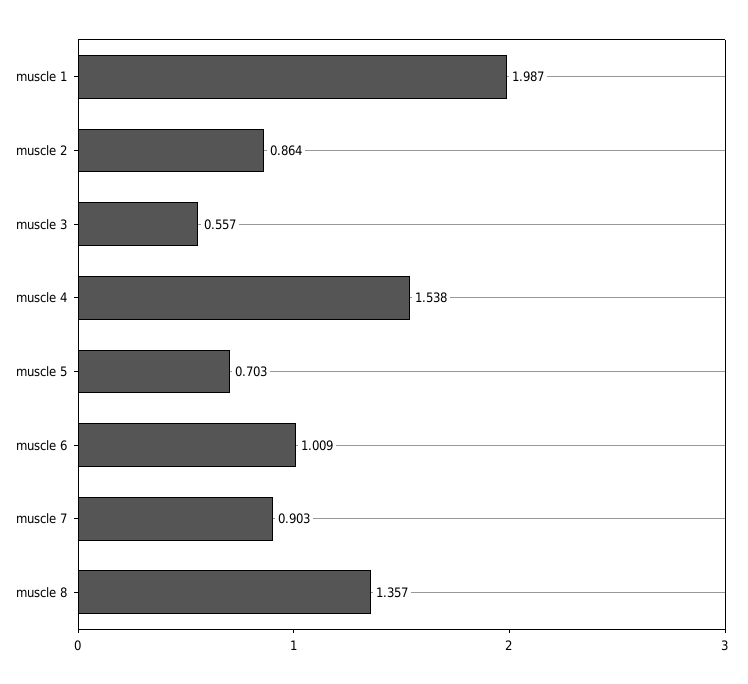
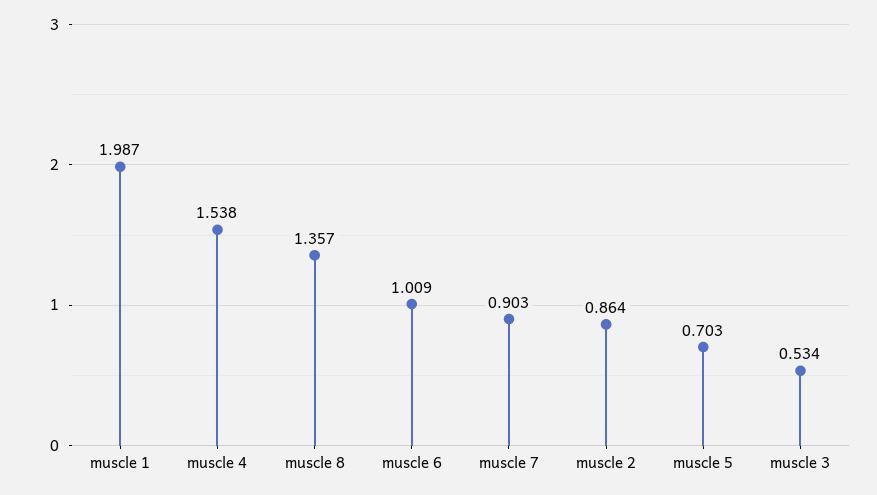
muscle 3: 0.557 -> 0.534

